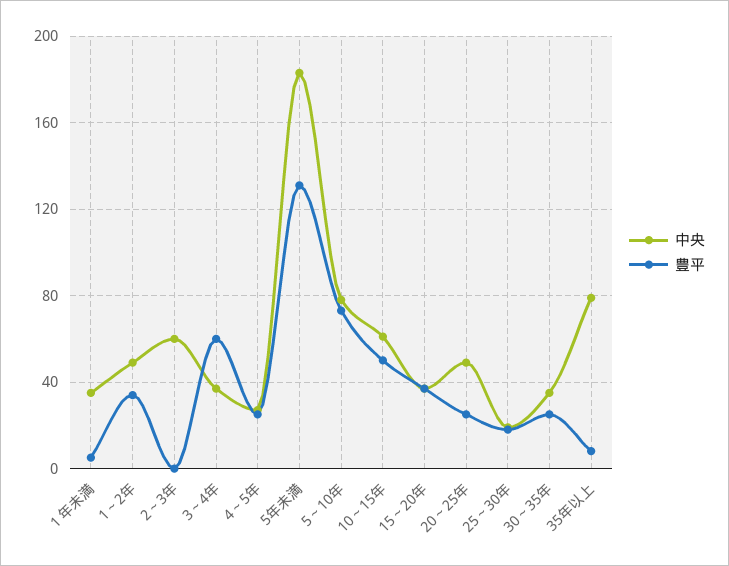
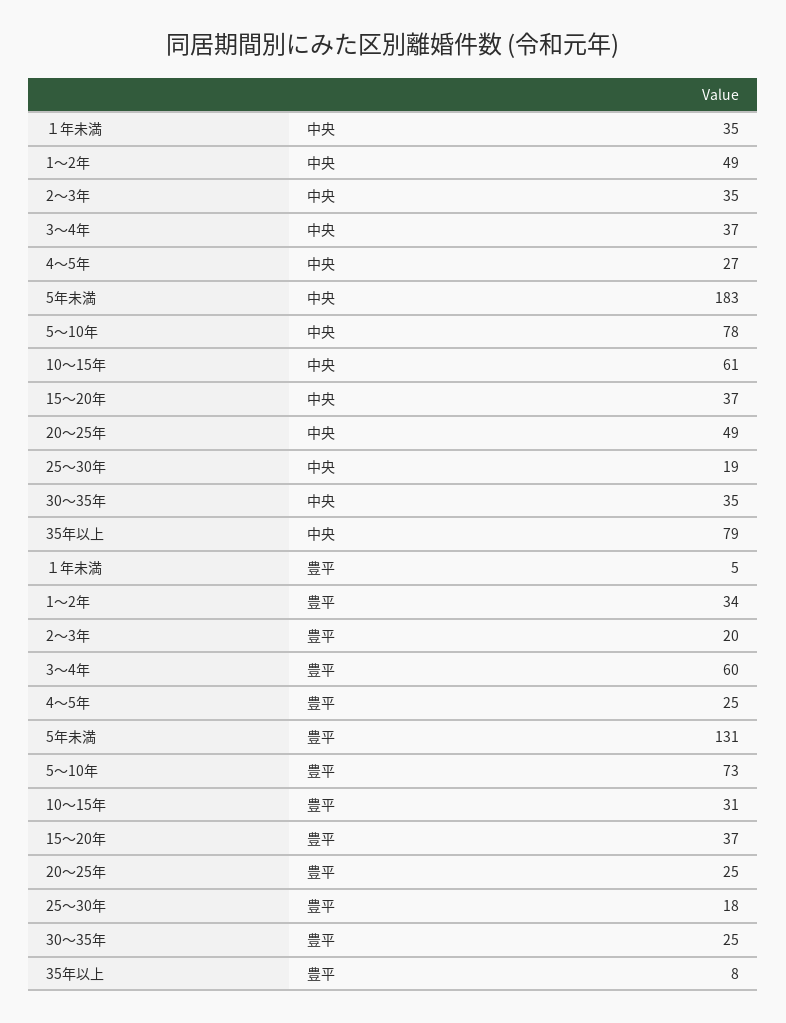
中央, 2～3年: 60 -> 35
豊平, 2～3年: 0 -> 20
豊平, 10～15年: 50 -> 31

